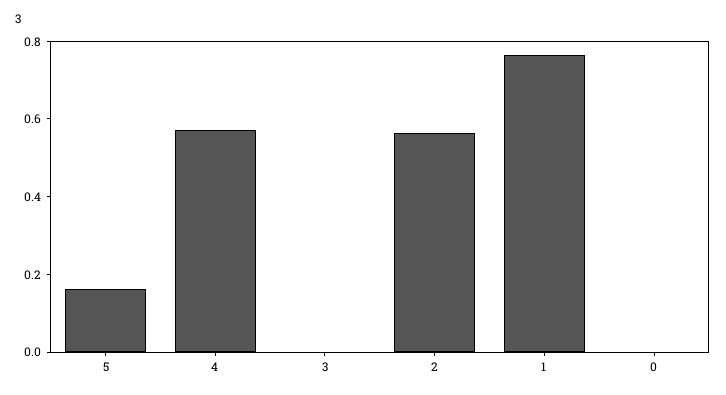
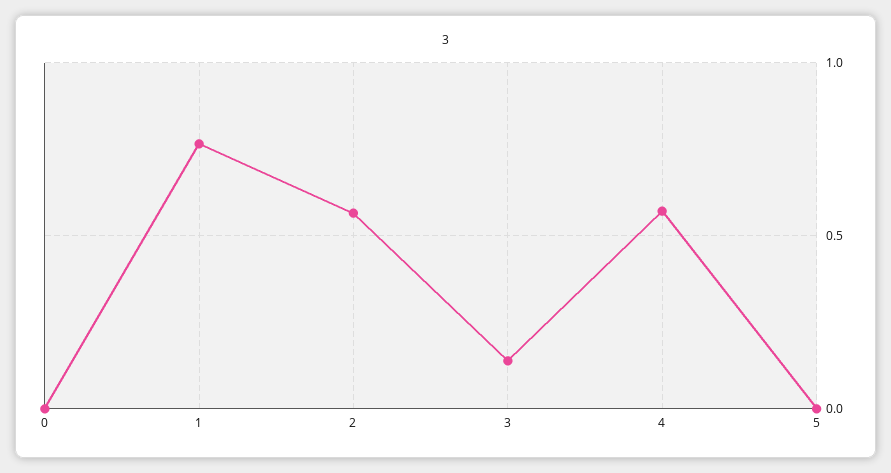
5: 0.15 -> 0
3: 0 -> 0.15

